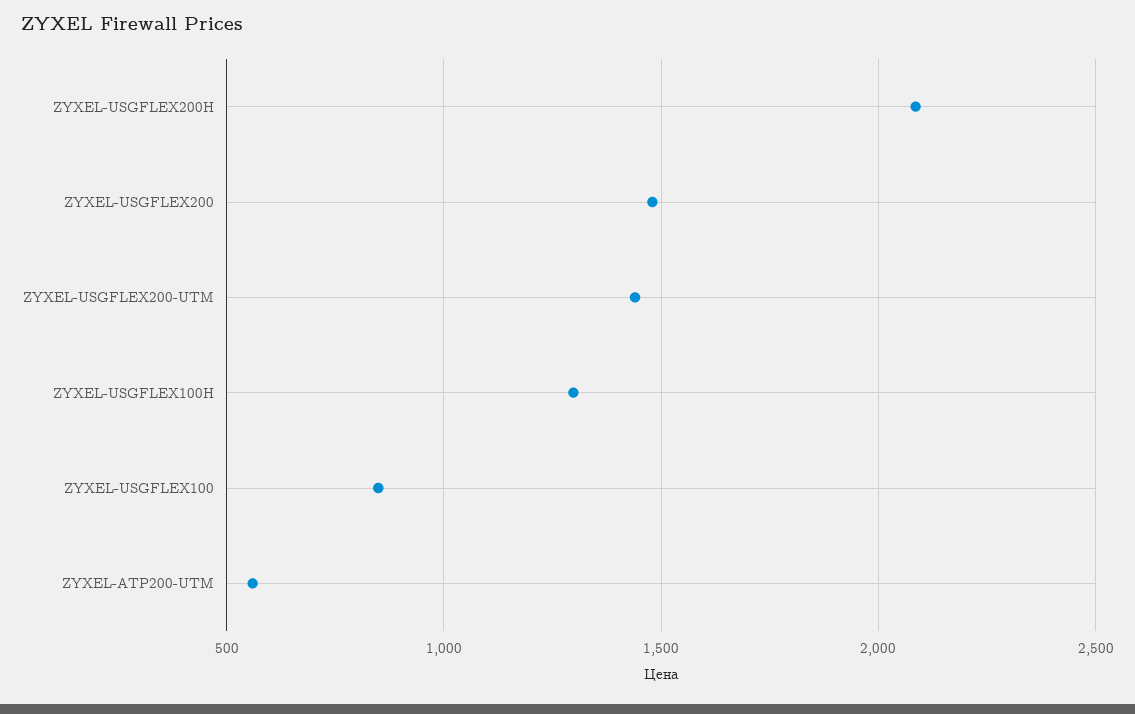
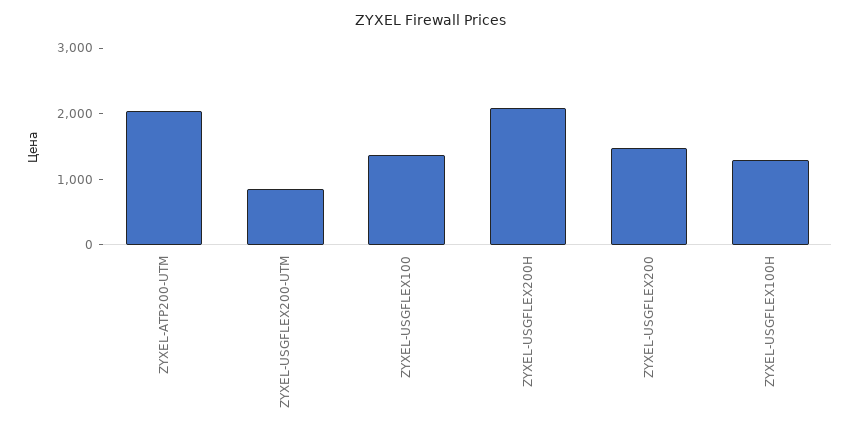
ZYXEL-USGFLEX200-UTM: 1450 -> 800
ZYXEL-USGFLEX100: 850 -> 1400
ZYXEL-ATP200-UTM: 550 -> 2000

